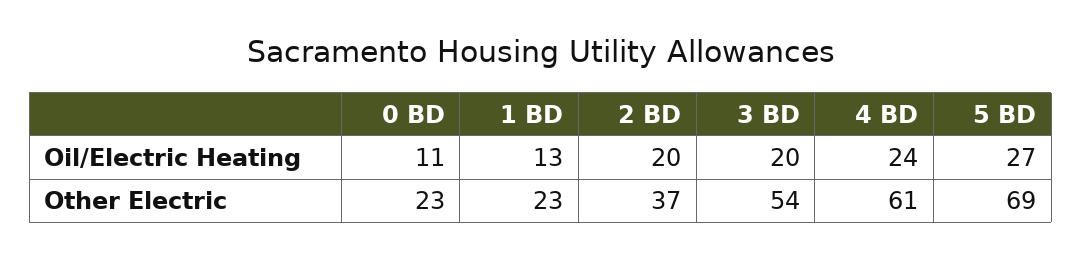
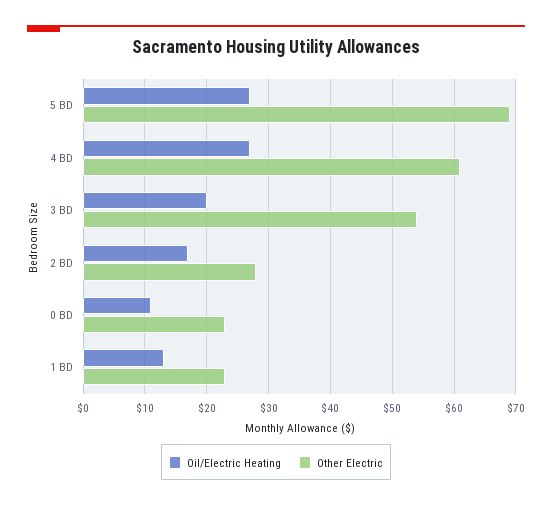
Oil/Electric Heating, 2 BD: 20 -> 17
Oil/Electric Heating, 4 BD: 24 -> 27
Other Electric, 2 BD: 37 -> 28

